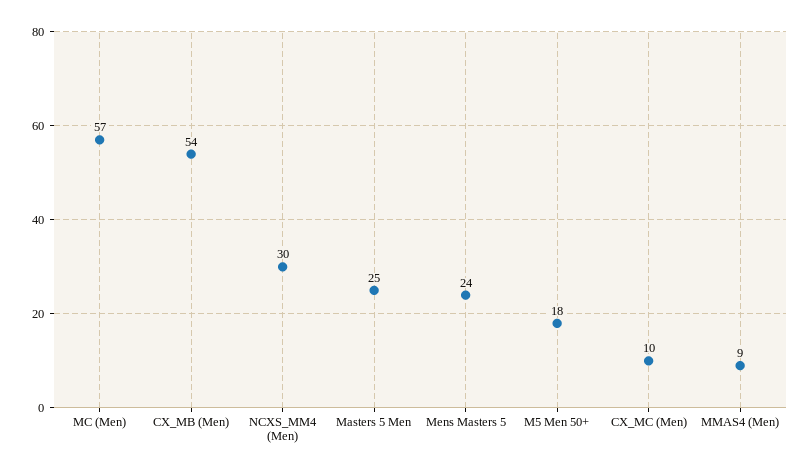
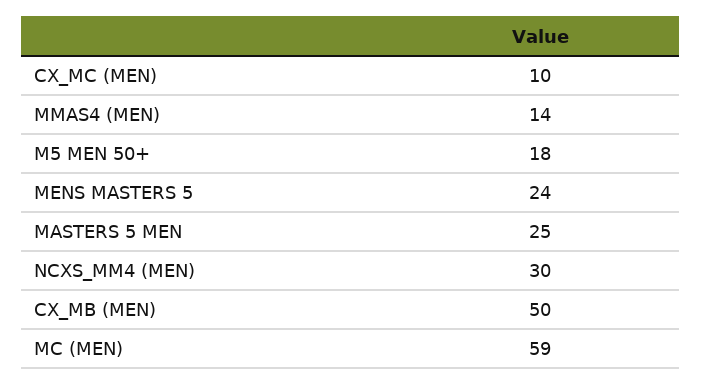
MC (Men): 57 -> 59
CX_MB (Men): 54 -> 50
MMAS4 (Men): 9 -> 14

